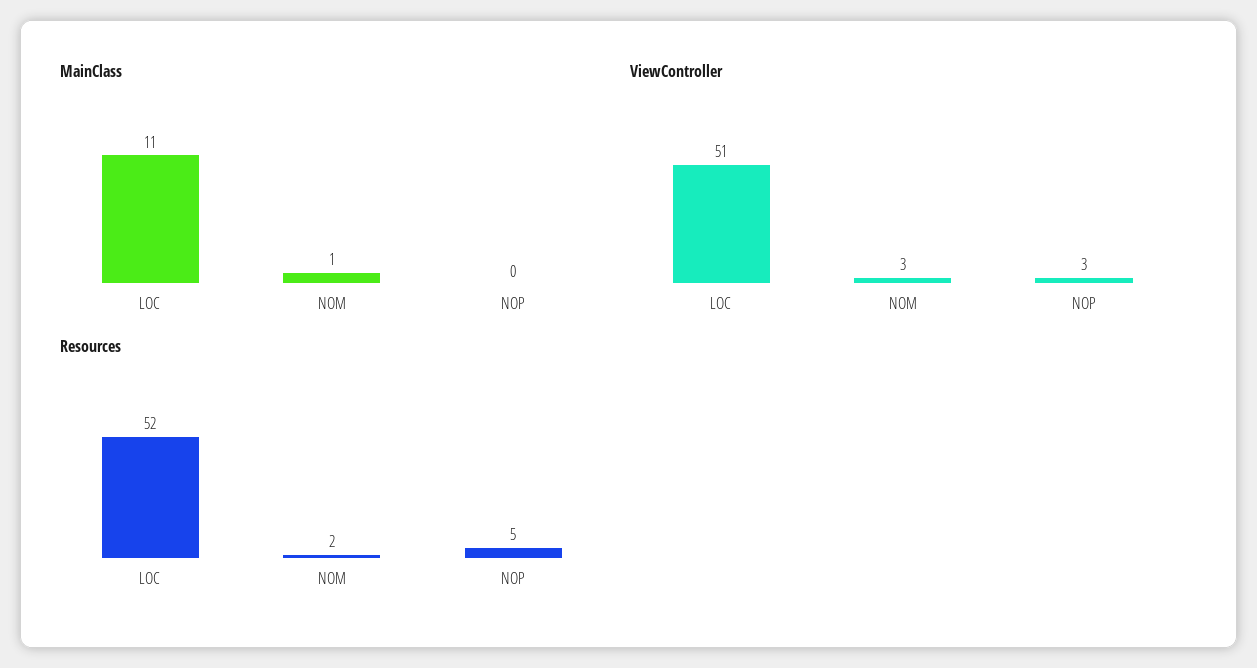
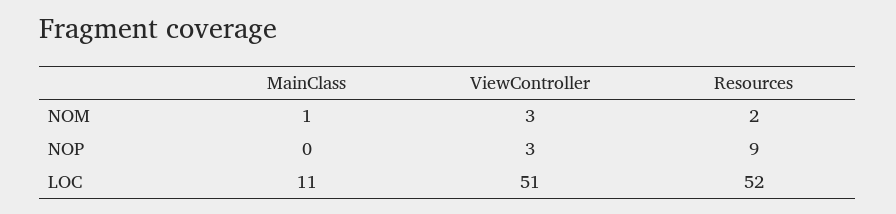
Resources, NOP: 5 -> 9

